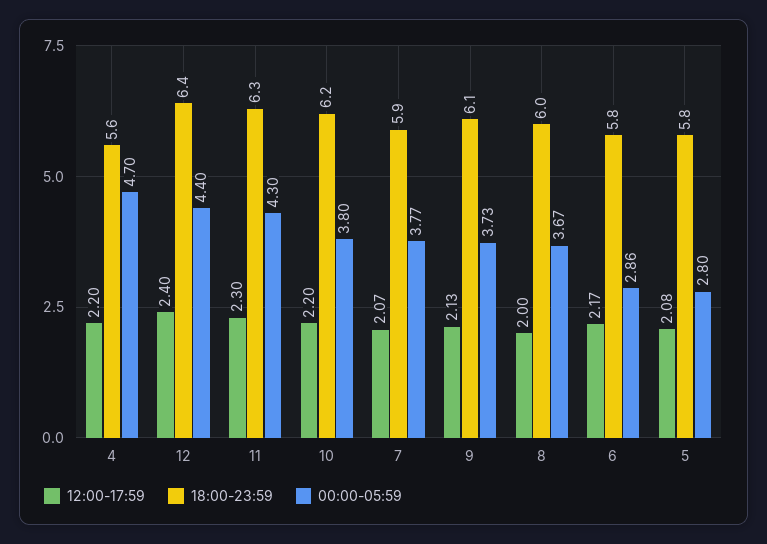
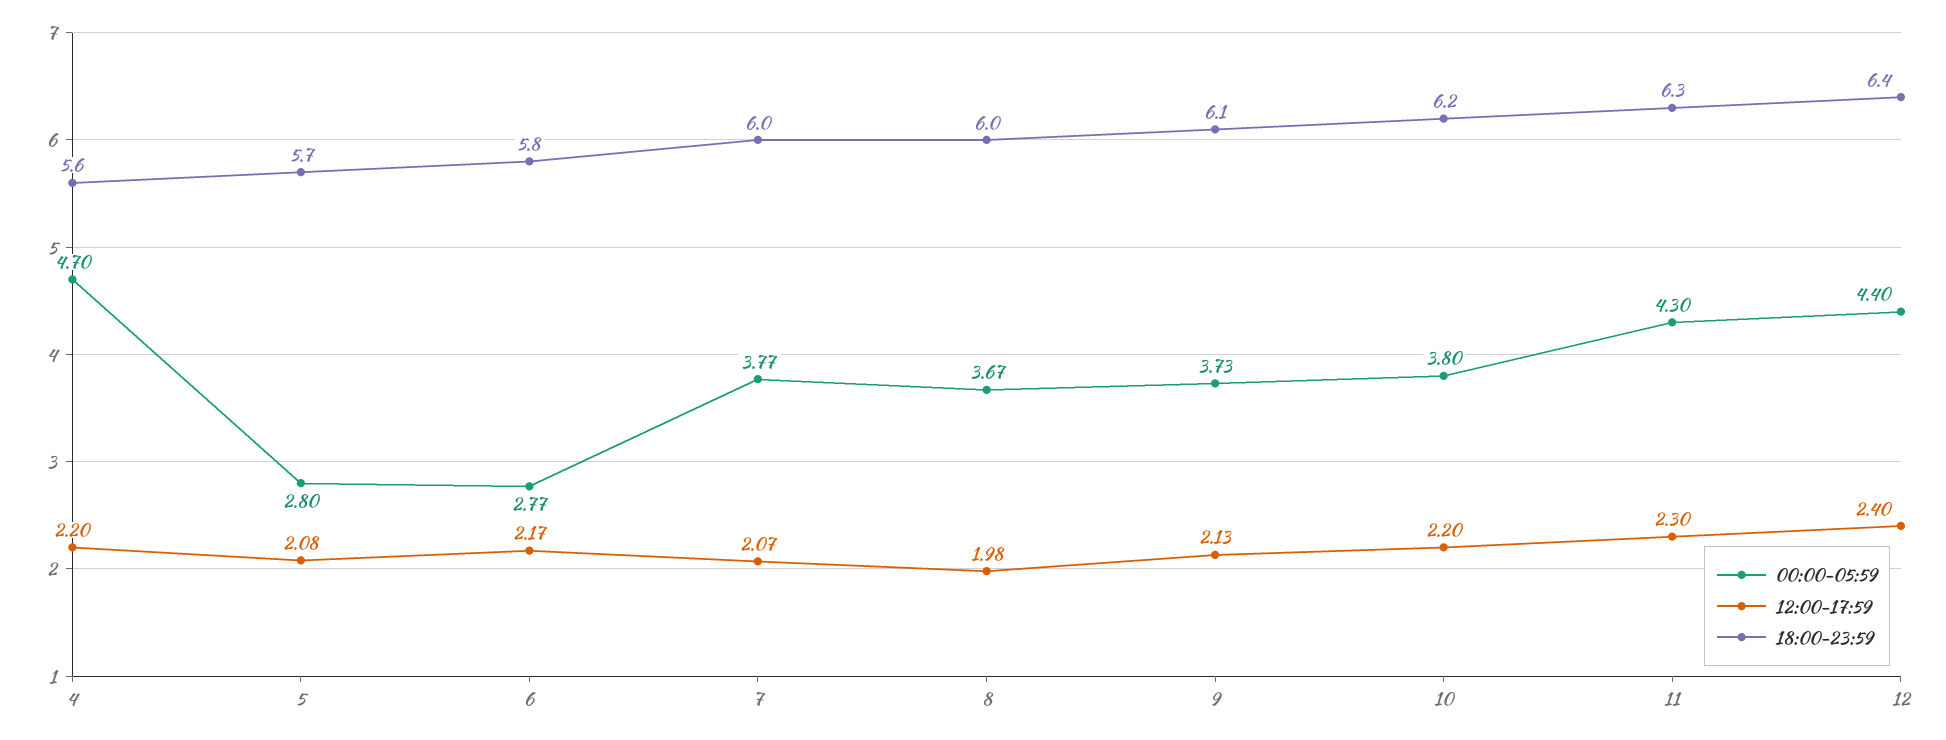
18:00-23:59, 7: 5.9 -> 6
12:00-17:59, 8: 2 -> 1.98
00:00-05:59, 6: 2.86 -> 2.77
18:00-23:59, 5: 5.8 -> 5.7

